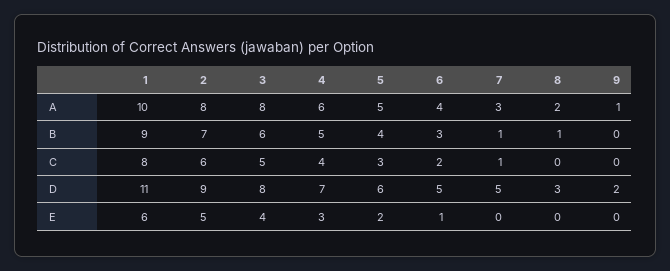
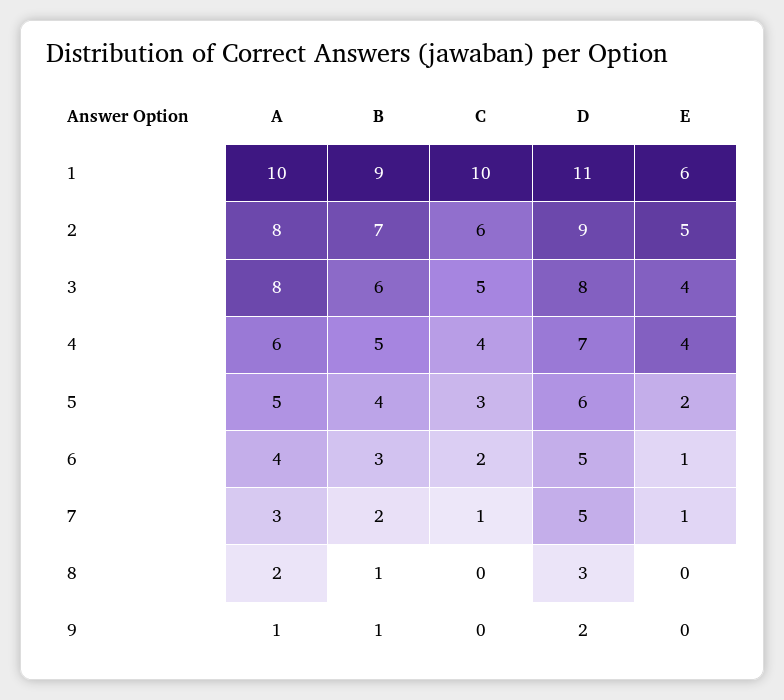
7, B: 1 -> 2
9, B: 0 -> 1
1, C: 8 -> 10
4, E: 3 -> 4
7, E: 0 -> 1

